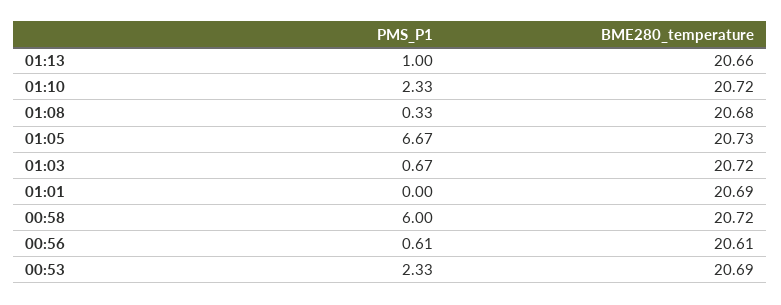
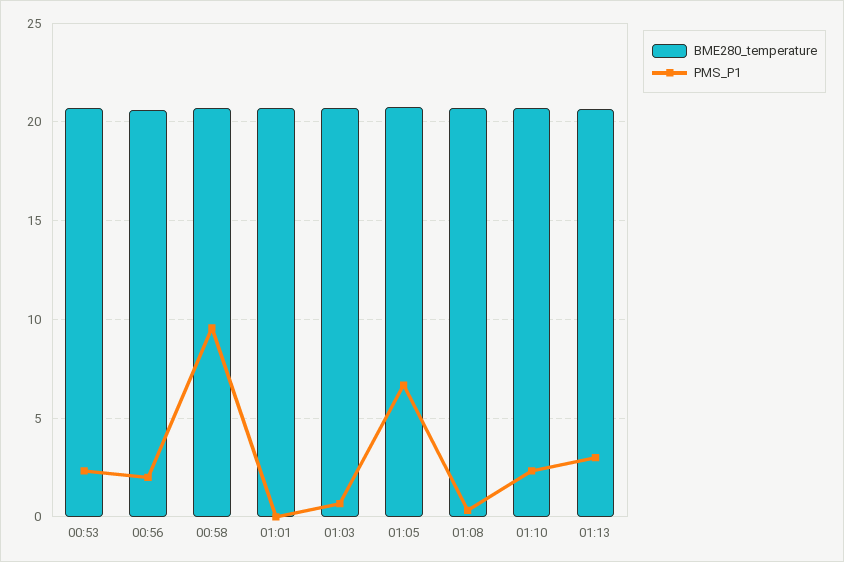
PMS_P1, 01:13: 1 -> 3
PMS_P1, 00:58: 6 -> 9.5
PMS_P1, 00:56: 0.61 -> 2

